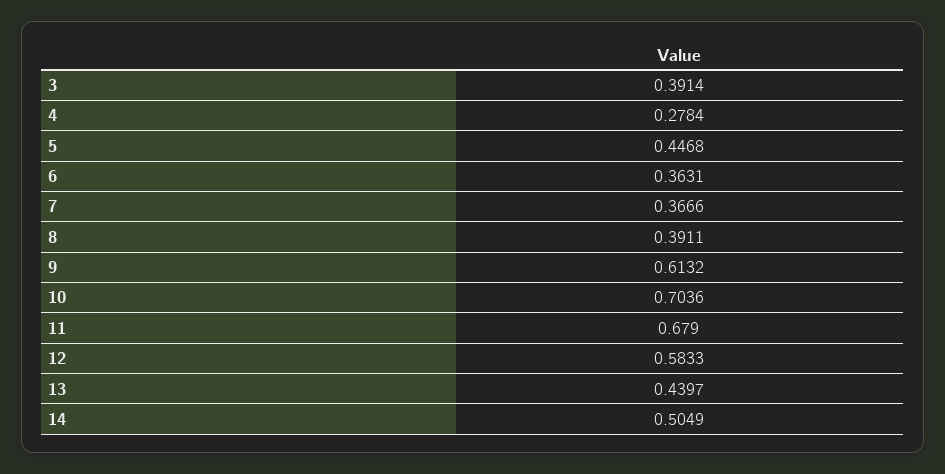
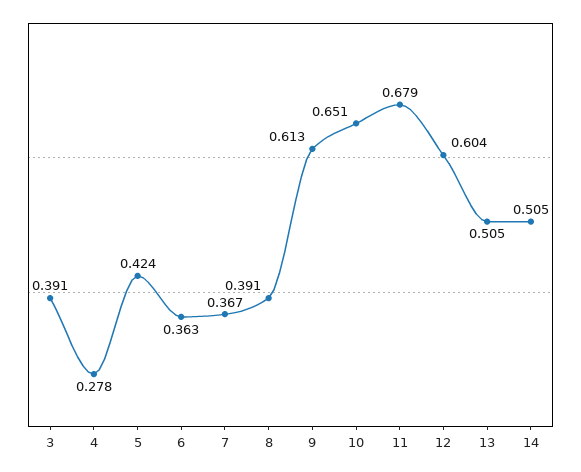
5: 0.4468 -> 0.424
10: 0.7036 -> 0.651
12: 0.5833 -> 0.604
13: 0.4397 -> 0.505

